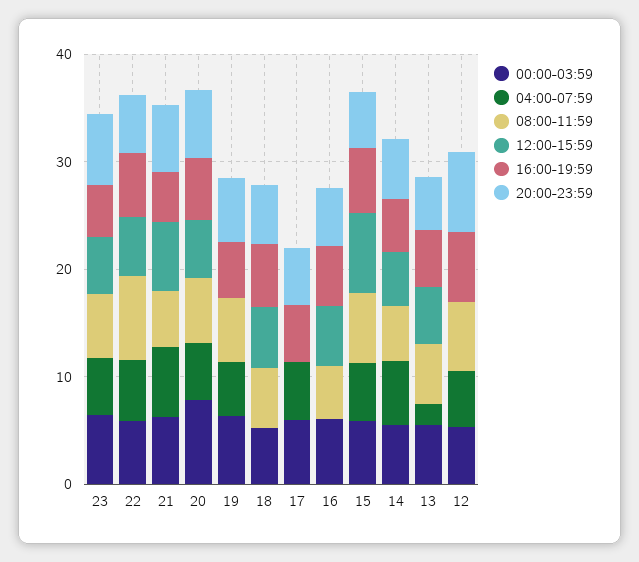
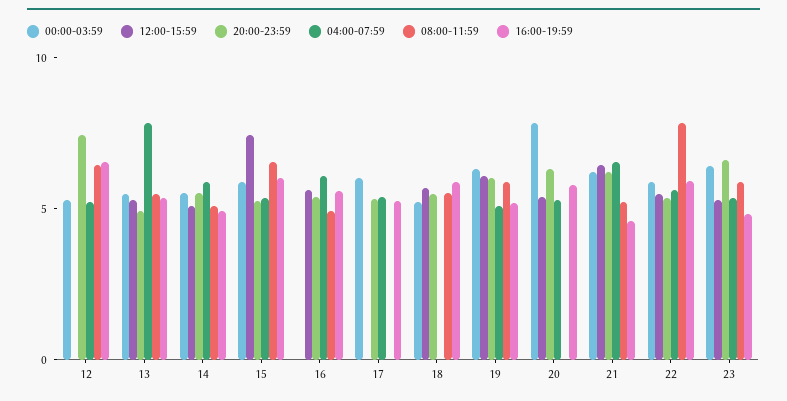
08:00-11:59, 20: 6 -> 0
12:00-15:59, 19: 0 -> 6
00:00-03:59, 16: 6 -> 0
04:00-07:59, 16: 0 -> 6
04:00-07:59, 13: 2 -> 8

